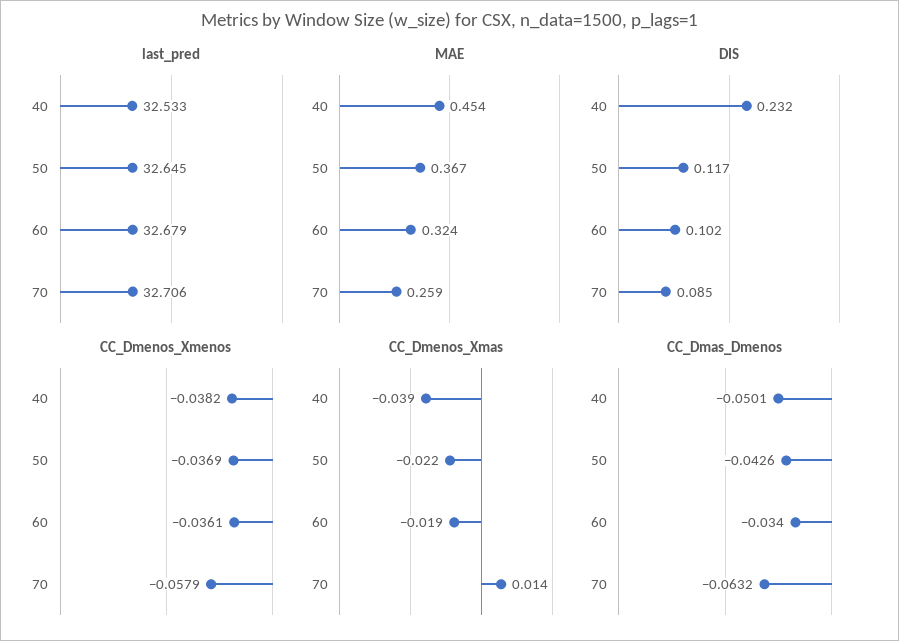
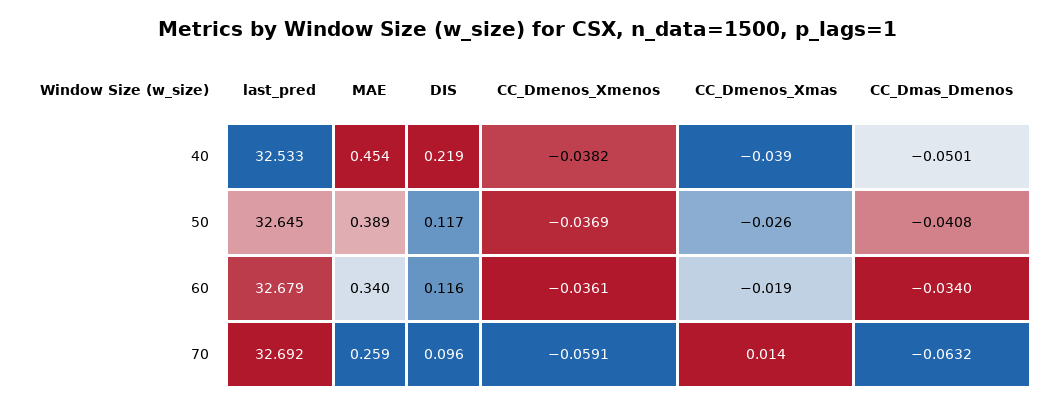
last_pred, 70: 32.706 -> 32.692
MAE, 50: 0.367 -> 0.389
MAE, 60: 0.324 -> 0.34
DIS, 40: 0.232 -> 0.219
DIS, 60: 0.102 -> 0.116
DIS, 70: 0.085 -> 0.096
CC_Dmenos_Xmenos, 70: -0.0579 -> -0.0591
CC_Dmenos_Xmas, 50: -0.022 -> -0.026
CC_Dmas_Dmenos, 50: -0.0426 -> -0.0408

